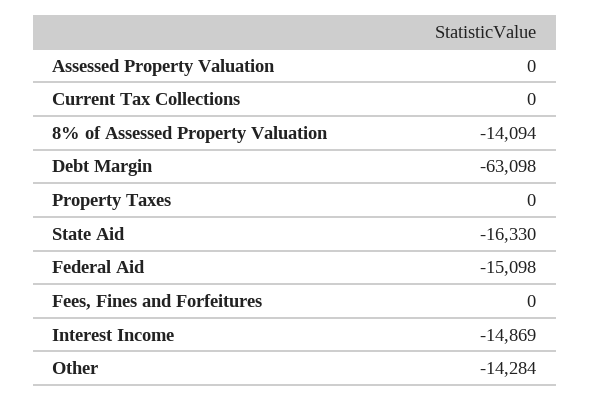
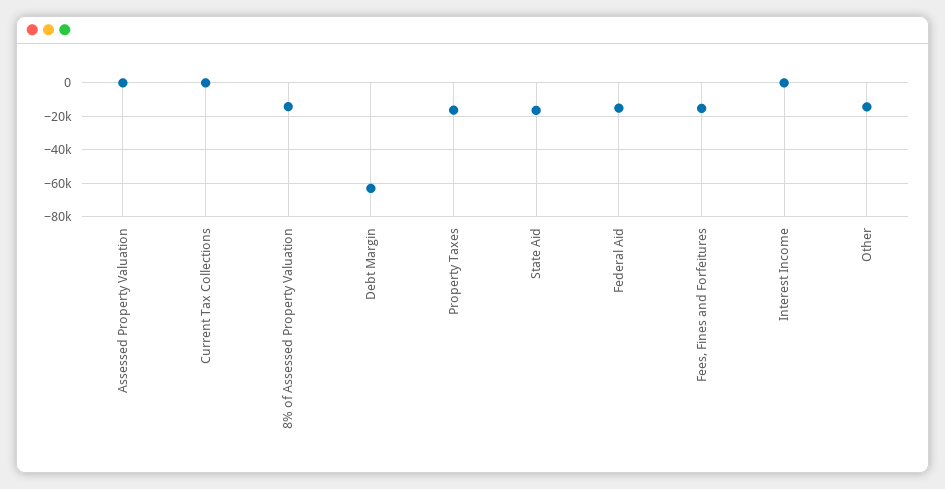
Property Taxes: 0 -> -15000
Fees, Fines and Forfeitures: 0 -> -15000
Interest Income: -14869 -> 0

